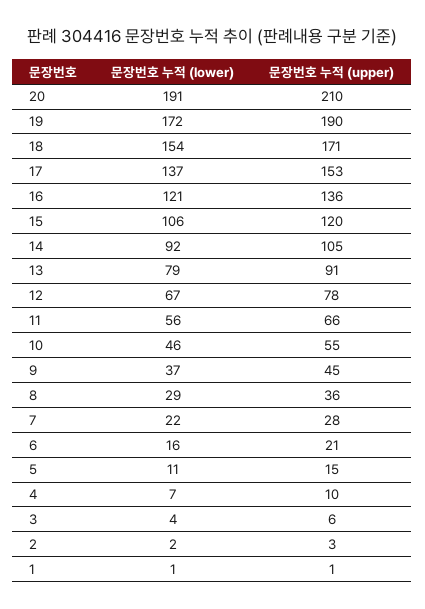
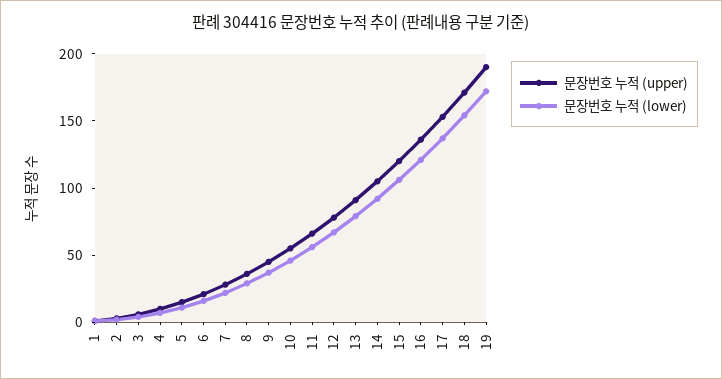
문장번호 누적 (lower), 20: 191 -> none
문장번호 누적 (upper), 20: 210 -> none

